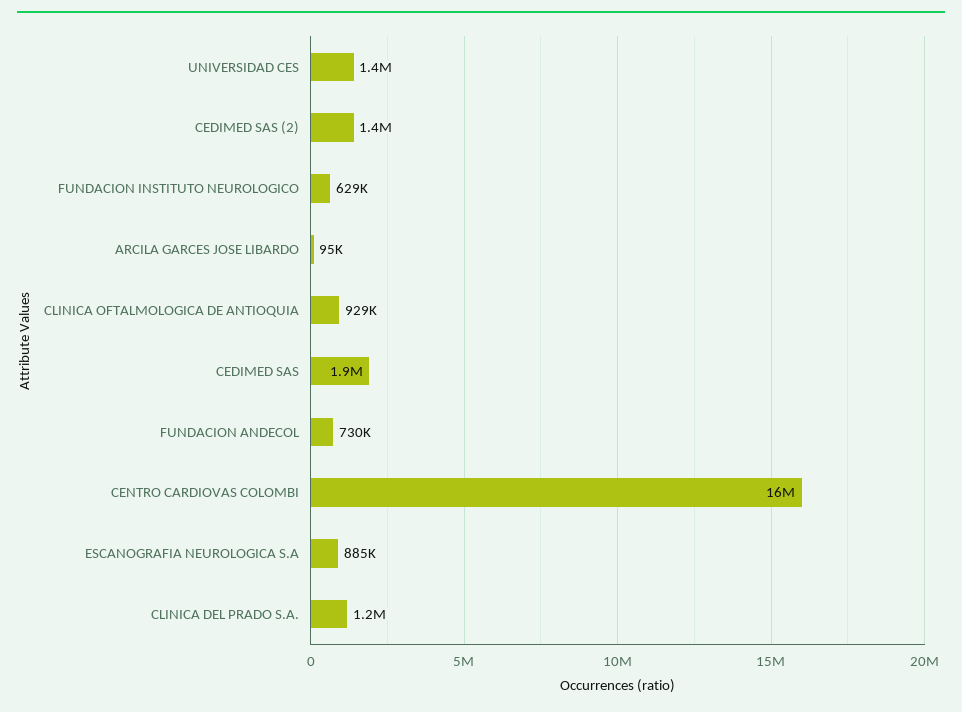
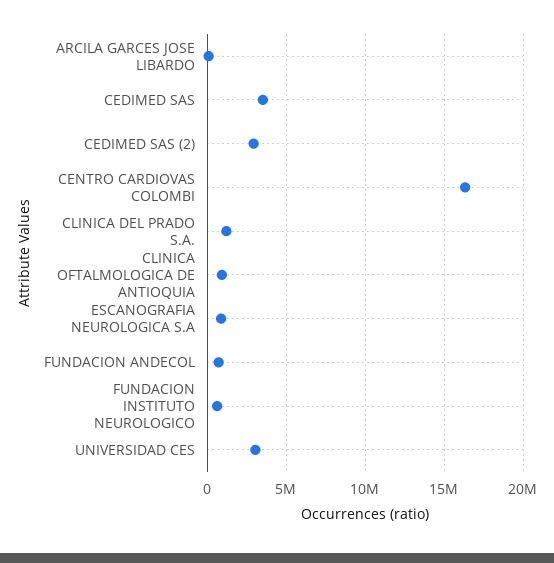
UNIVERSIDAD CES: 1400000 -> 3000000
CEDIMED SAS (2): 1400000 -> 3000000
CEDIMED SAS: 1900000 -> 3500000

